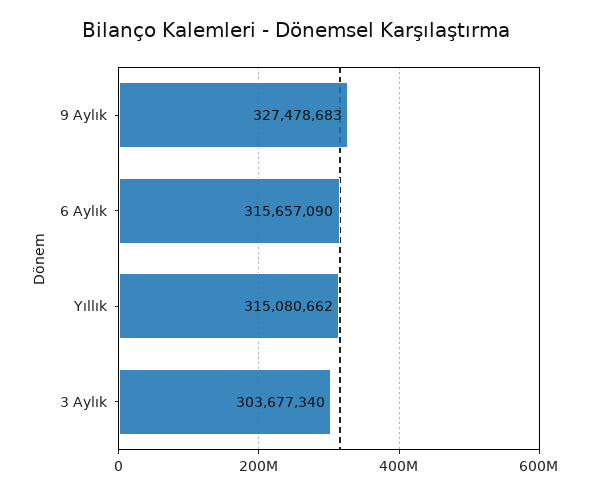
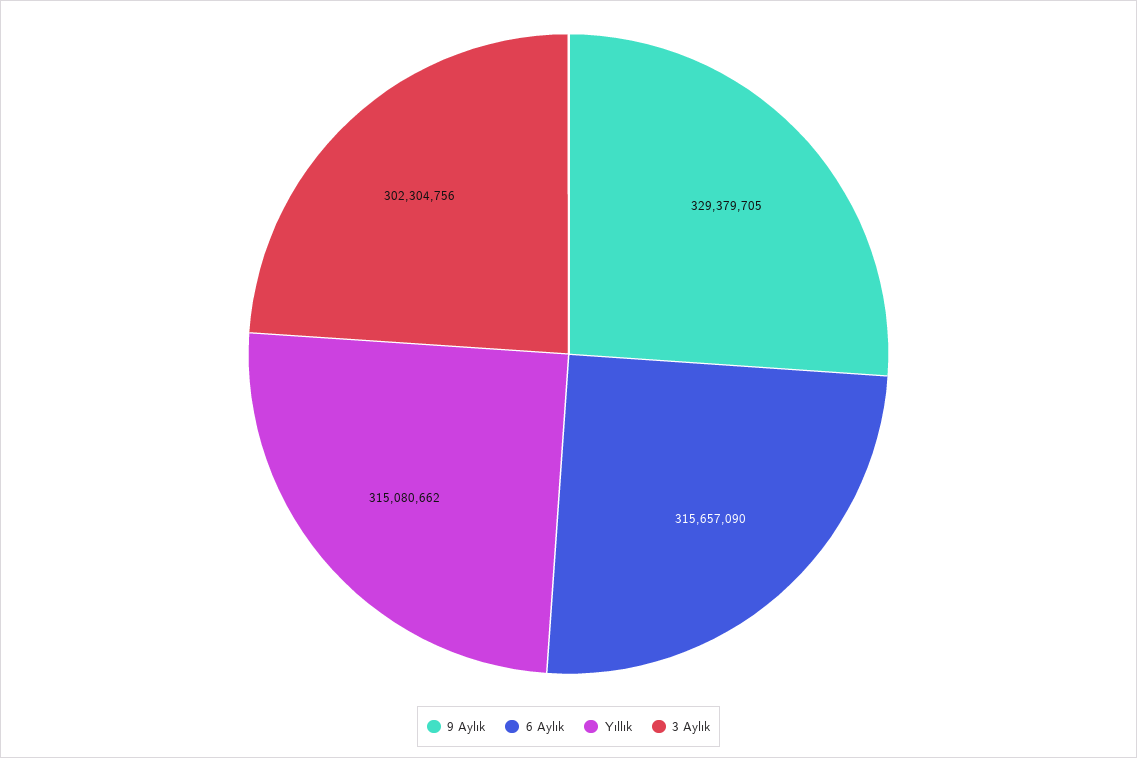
9 Aylık: 327478683 -> 329379705
3 Aylık: 303677340 -> 302304756

